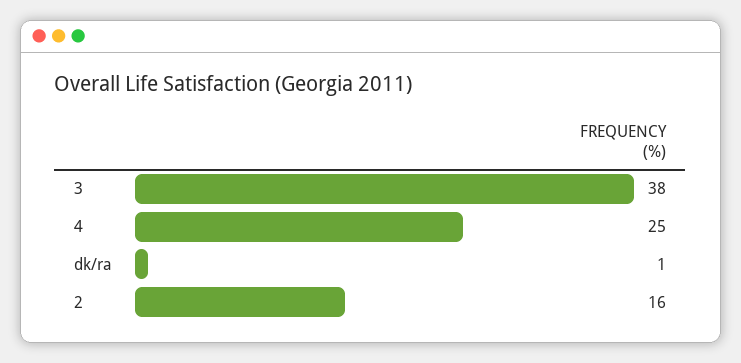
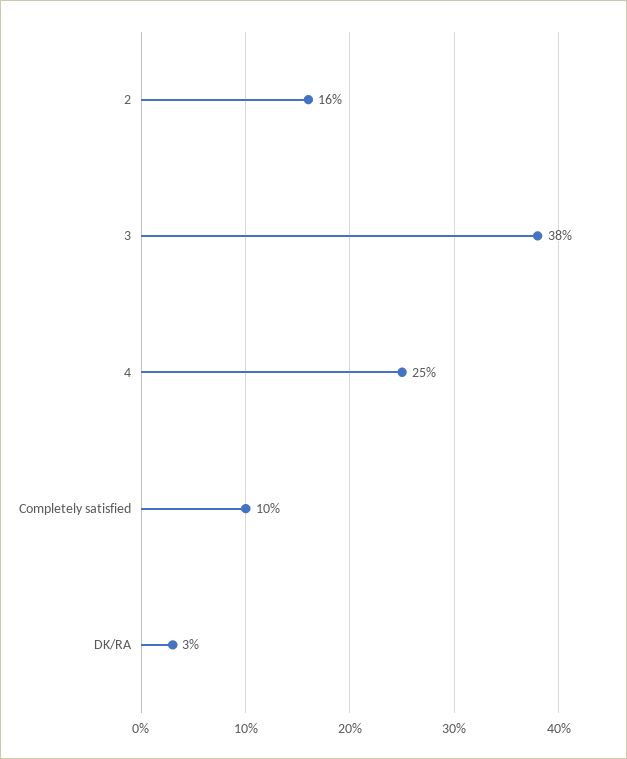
dk/ra: 1 -> 3
Completely satisfied: none -> 10

